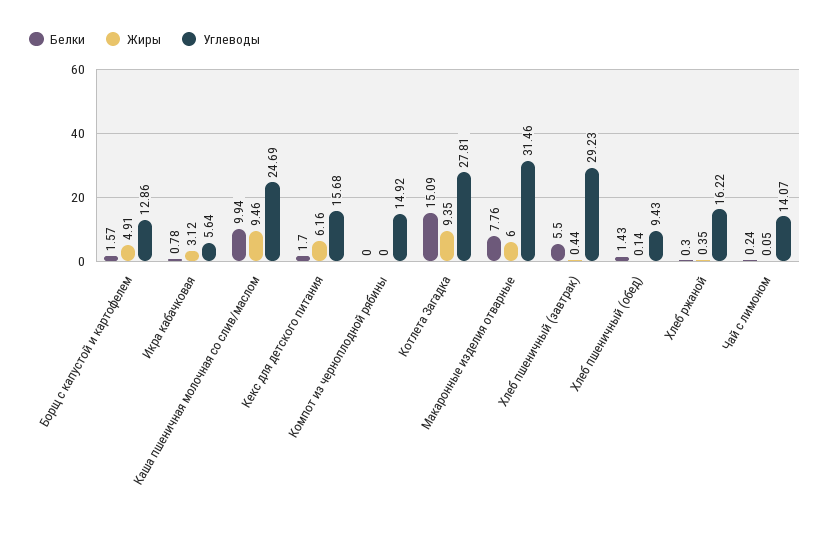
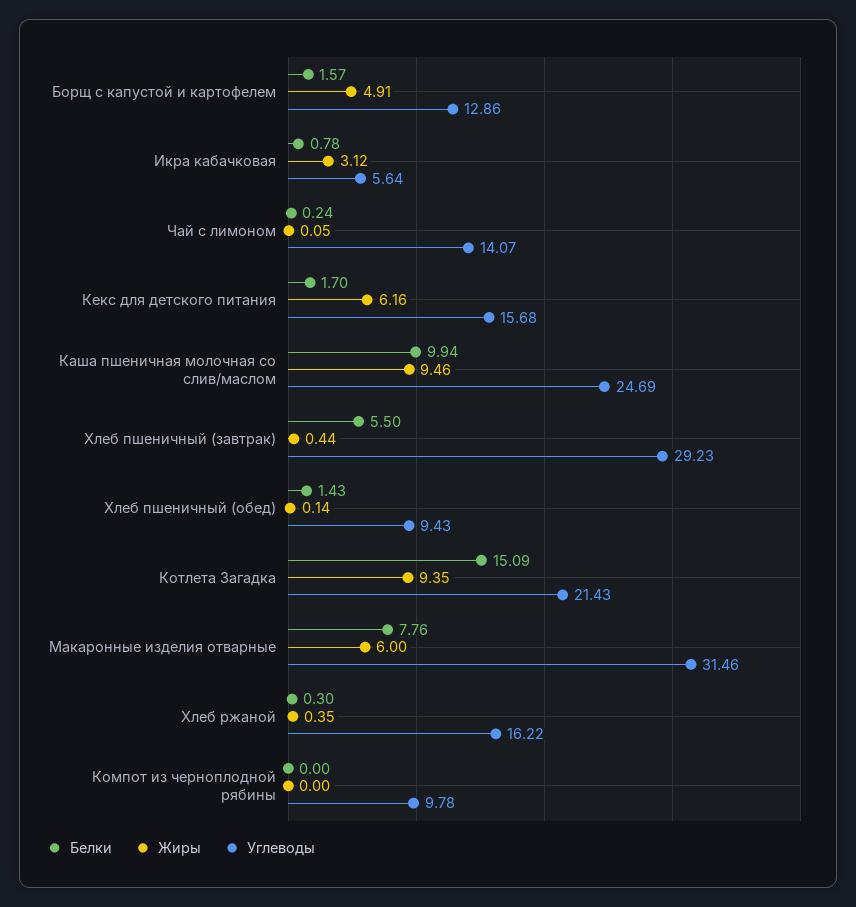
Углеводы, Компот из черноплодной рябины: 14.92 -> 9.78
Углеводы, Котлета Загадка: 27.81 -> 21.43

